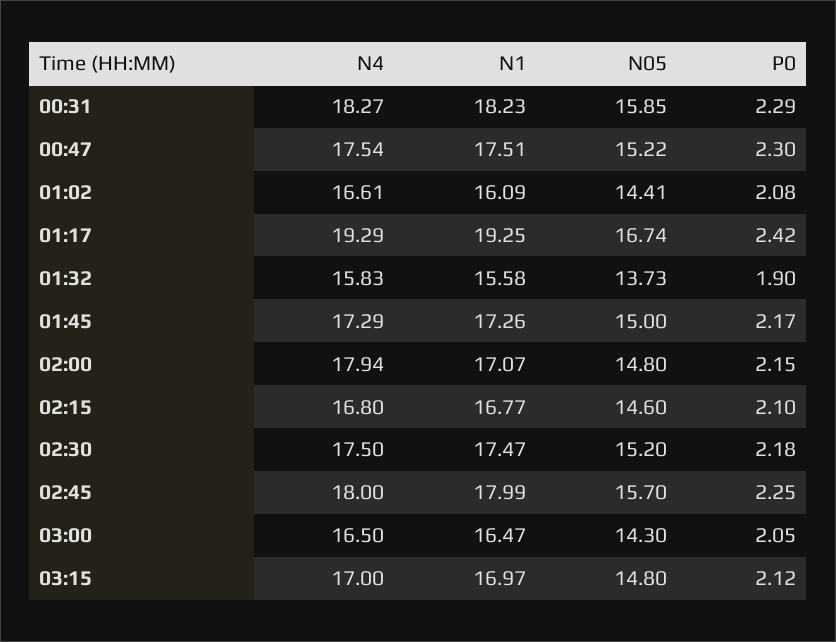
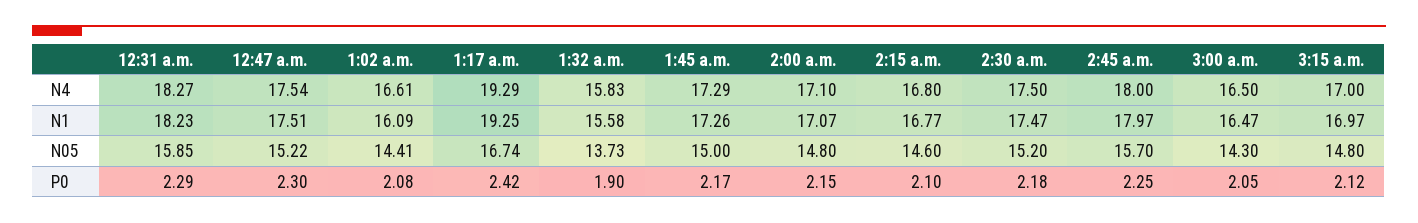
N4, 02:00: 17.94 -> 17.1
N1, 02:45: 17.99 -> 17.97

